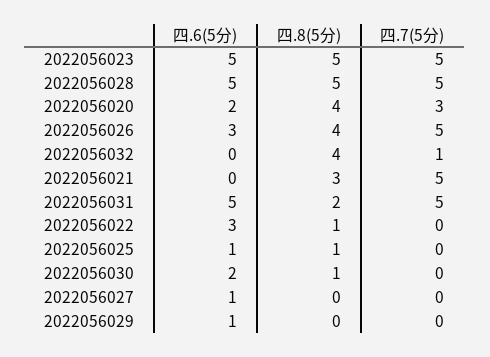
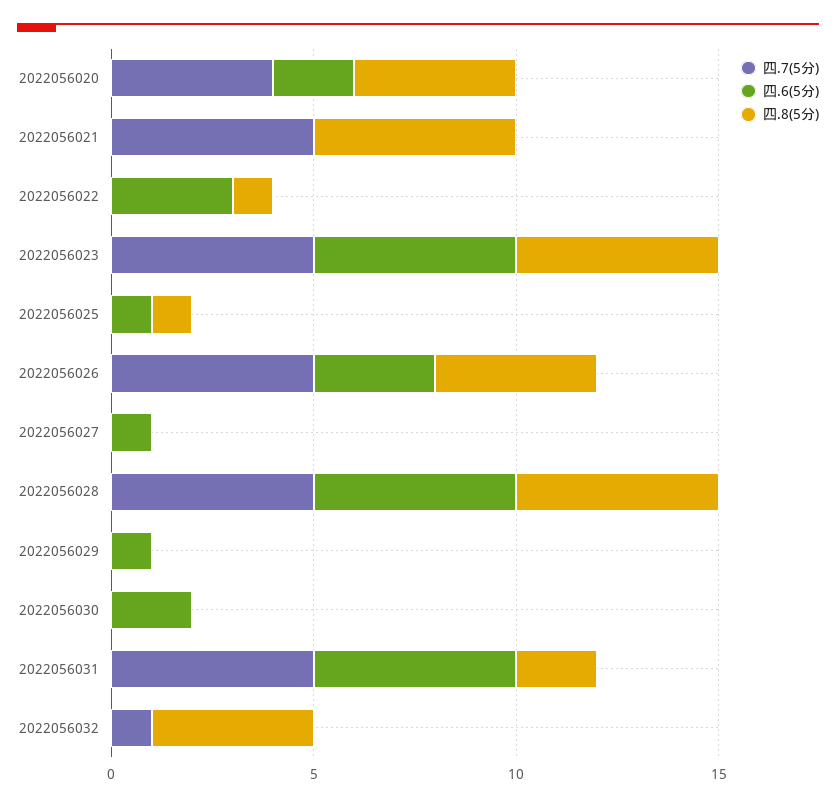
四.7(5分), 2022056020: 3 -> 4
四.8(5分), 2022056021: 3 -> 5
四.8(5分), 2022056030: 1 -> 0

